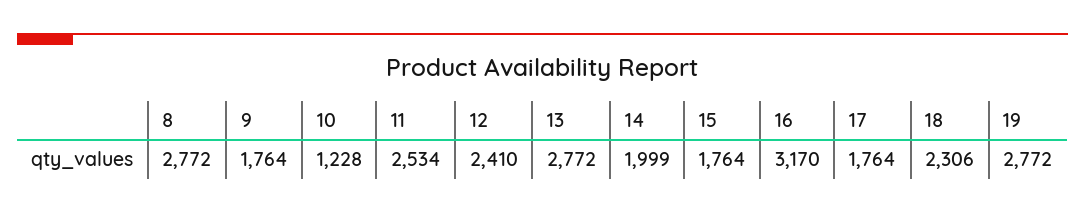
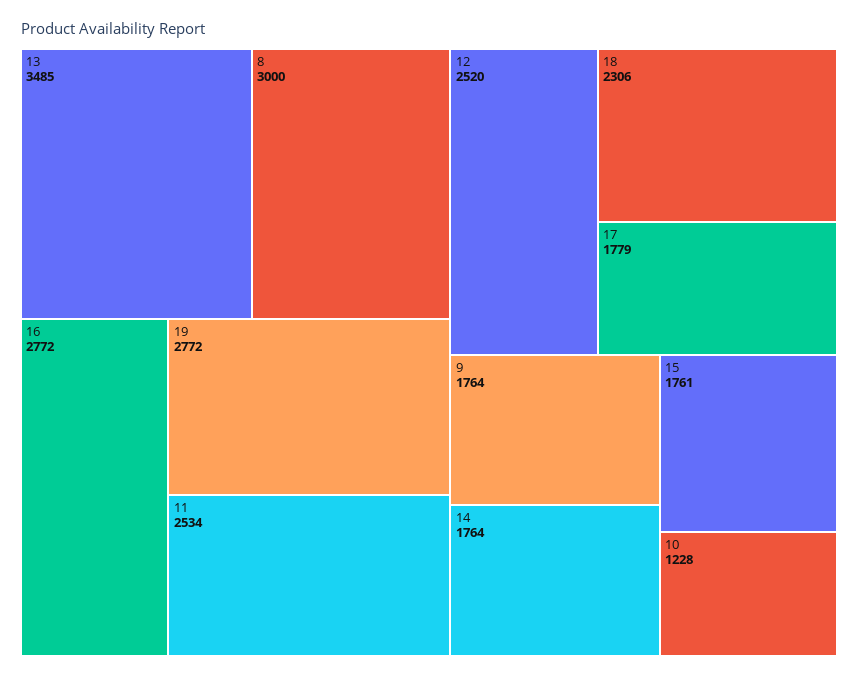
8: 2772 -> 3000
12: 2410 -> 2520
13: 2772 -> 3485
14: 1999 -> 1764
15: 1764 -> 1761
16: 3170 -> 2772
17: 1764 -> 1779

